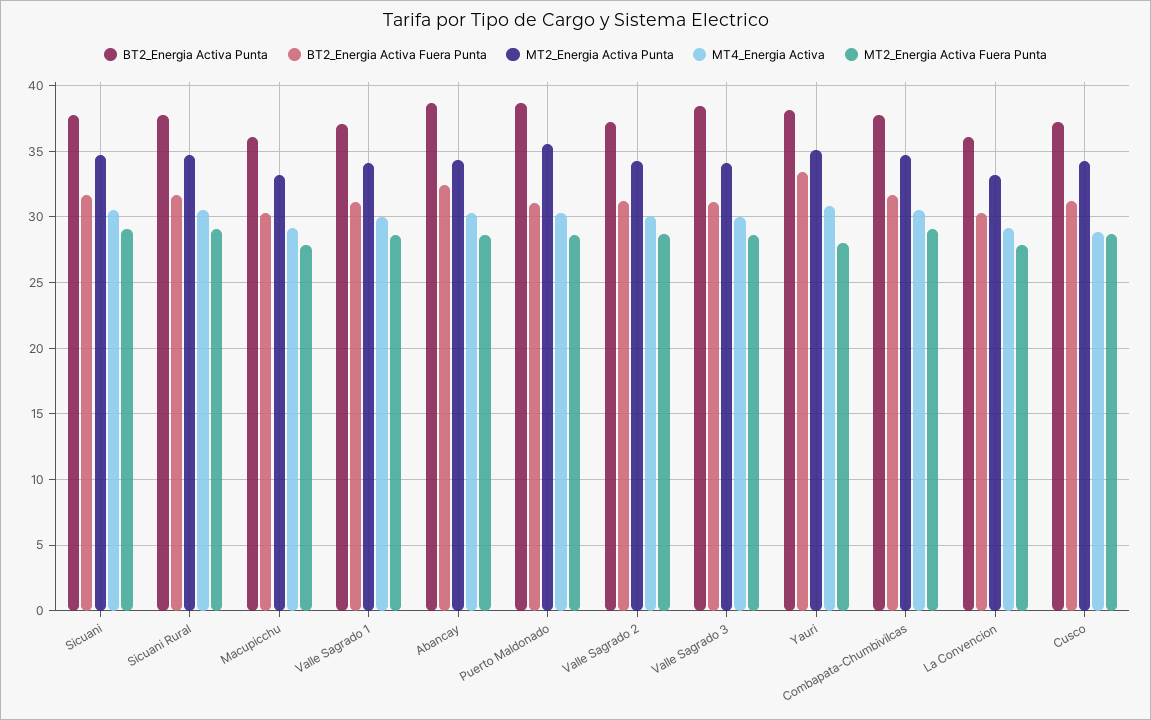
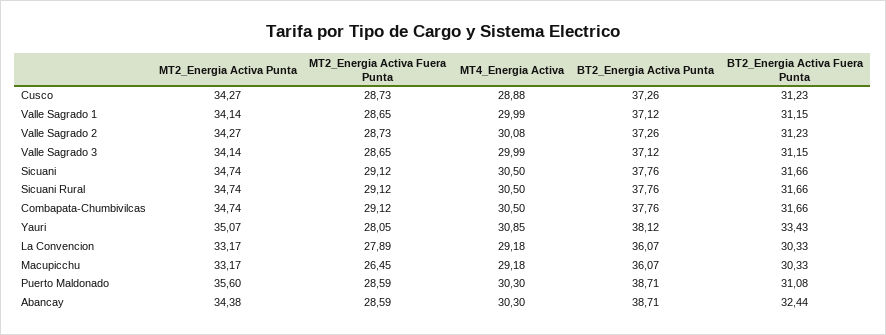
MT2_Energia Activa Fuera Punta, Macupicchu: 28 -> 26.45
BT2_Energia Activa Punta, Valle Sagrado 3: 38.5 -> 37.12

